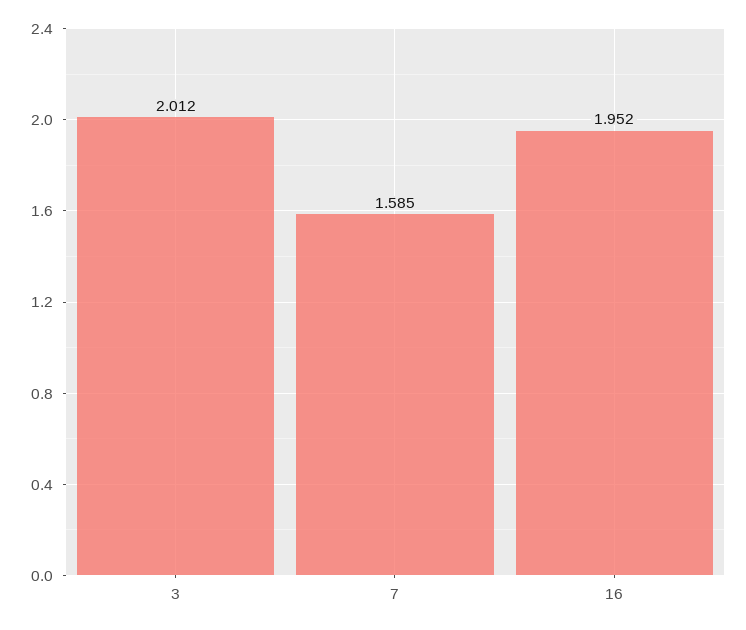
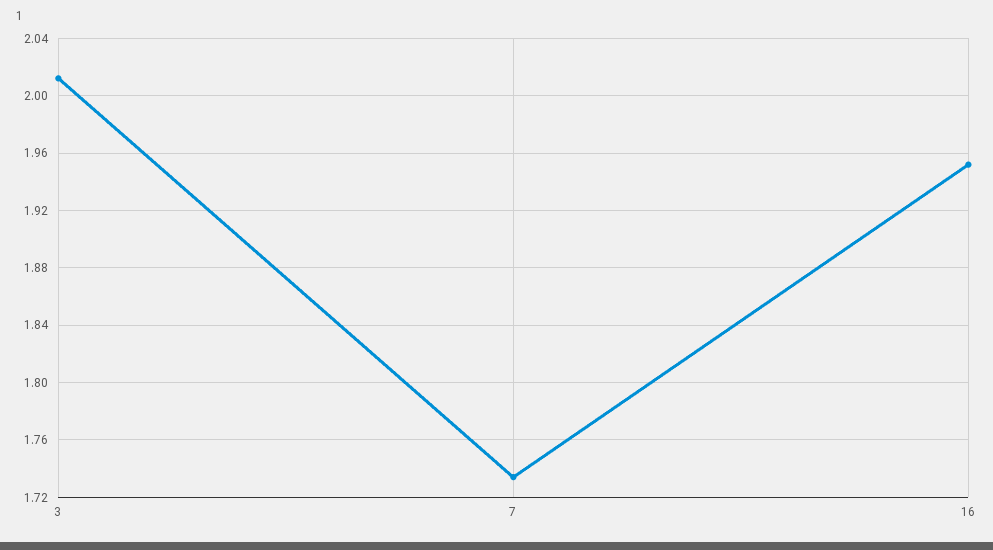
7: 1.585 -> 1.735

